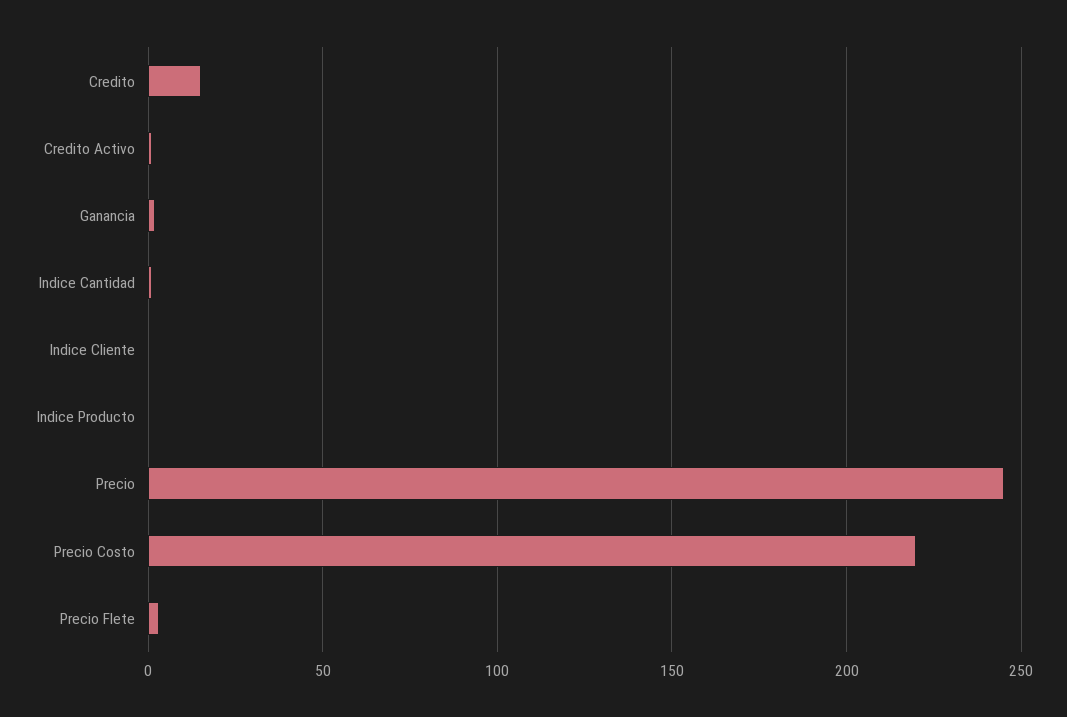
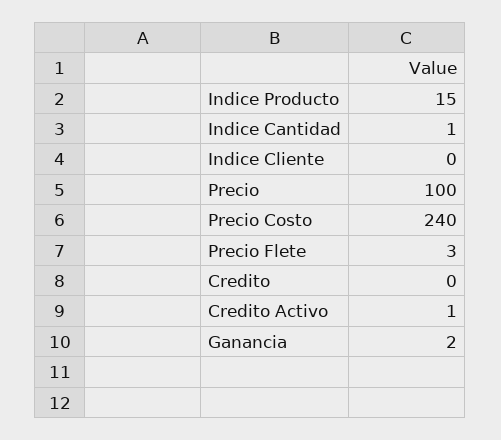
Credito: 15 -> 0
Indice Producto: 0 -> 15
Precio: 245 -> 100
Precio Costo: 220 -> 240

